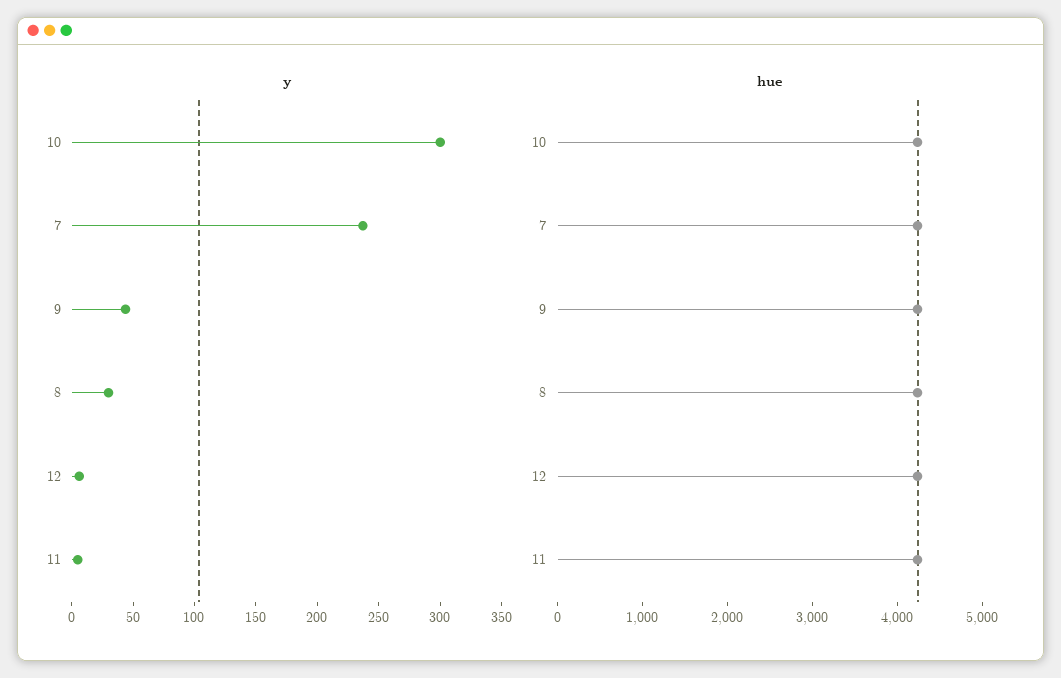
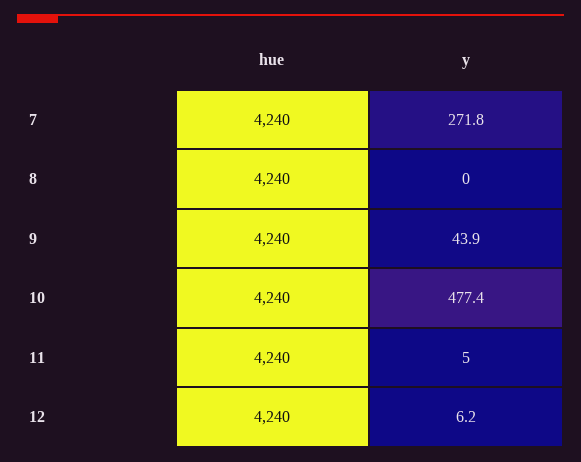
y, 10: 300 -> 477.4
y, 7: 240 -> 271.8
y, 8: 30 -> 0

